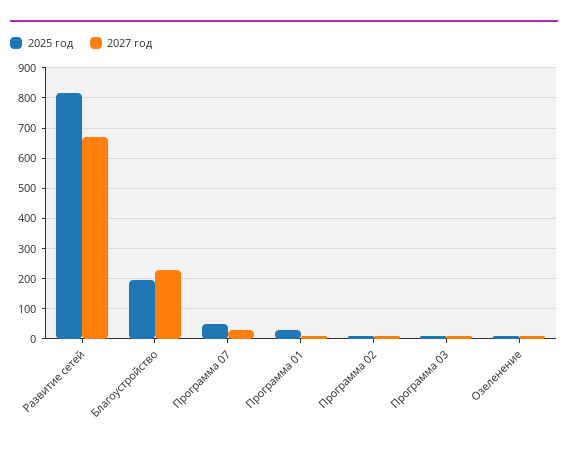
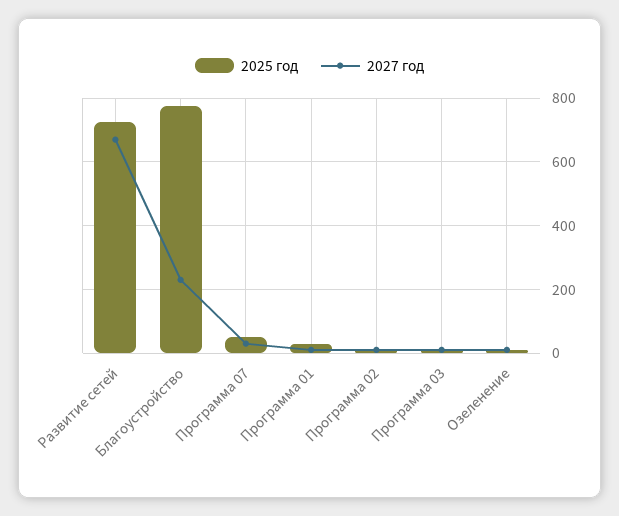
2025 год, Развитие сетей: 820 -> 720
2025 год, Благоустройство: 200 -> 780

